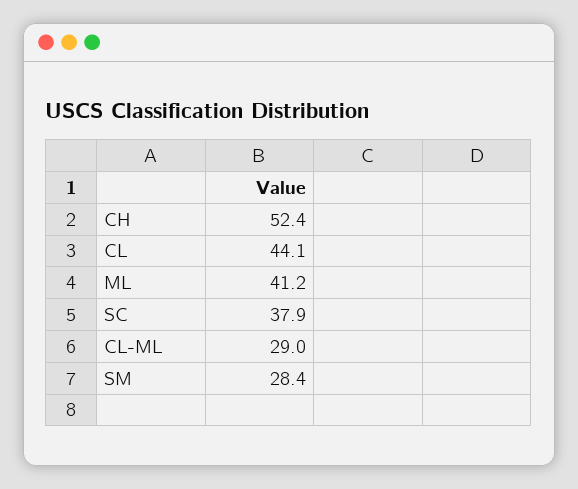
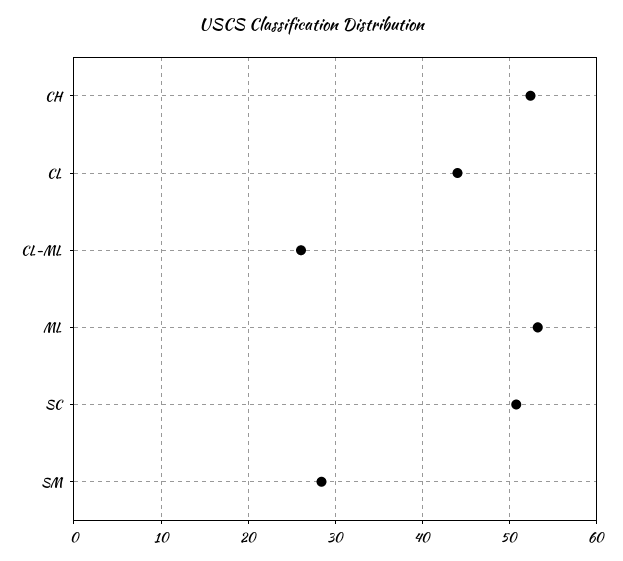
ML: 41.2 -> 53
SC: 37.9 -> 51
CL-ML: 29 -> 26

